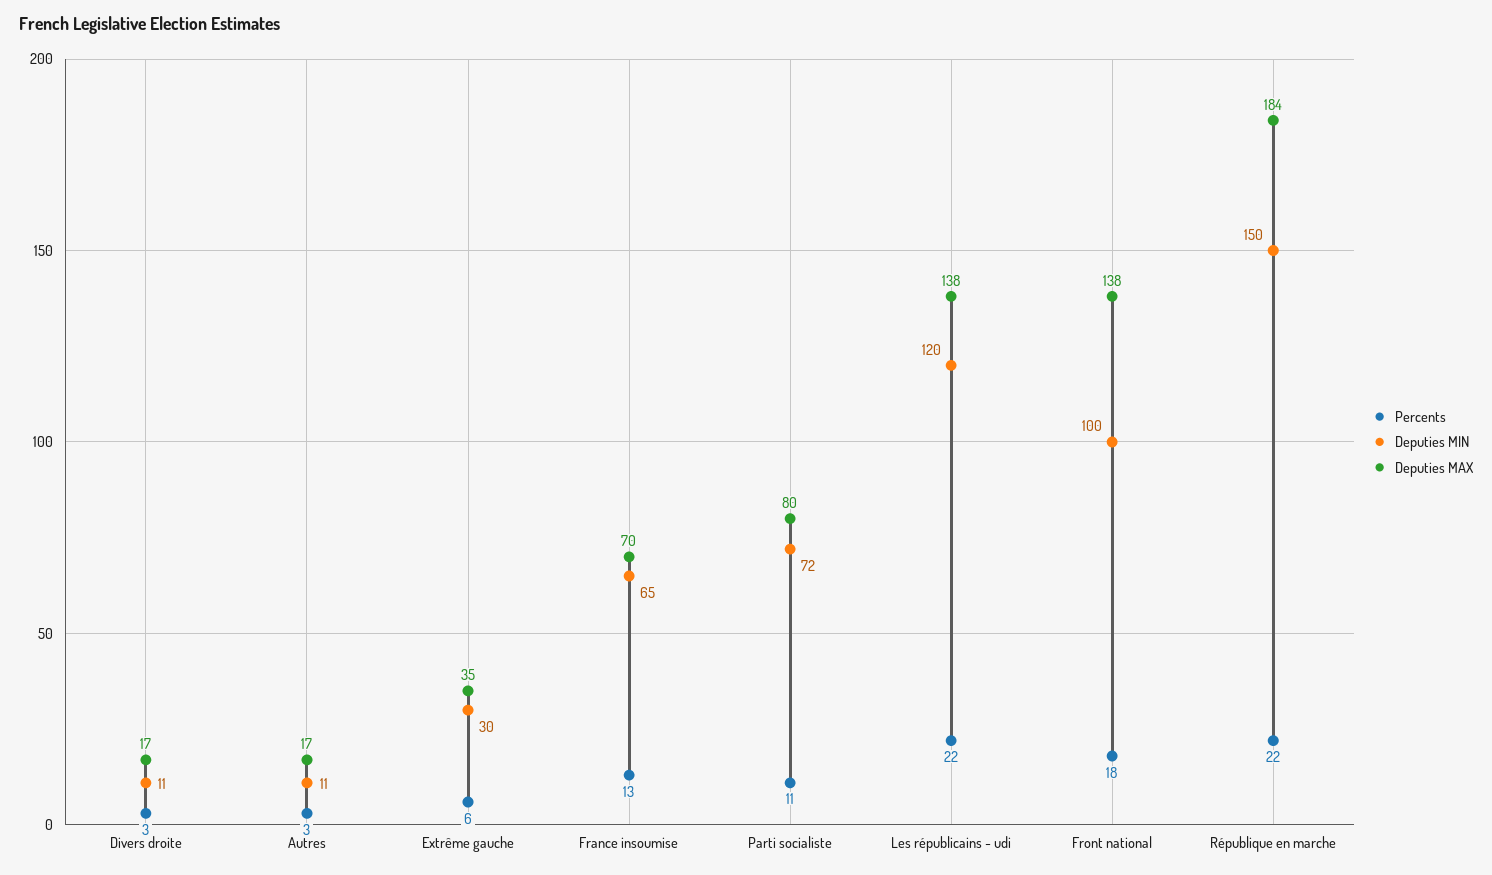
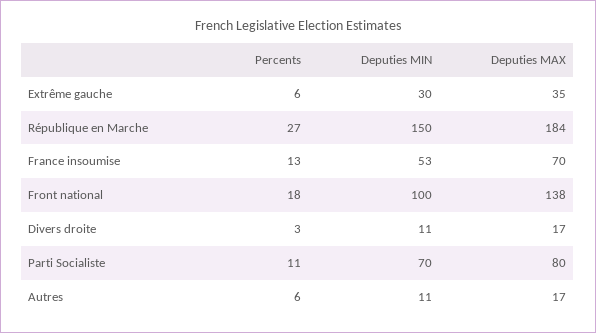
Percents, Autres: 3 -> 6
Deputies MIN, France insoumise: 65 -> 53
Deputies MIN, Parti socialiste: 72 -> 70
Percents, Les républicains - udi: 22 -> none
Deputies MIN, Les républicains - udi: 120 -> none
Deputies MAX, Les républicains - udi: 138 -> none
Percents, République en marche: 22 -> 27

